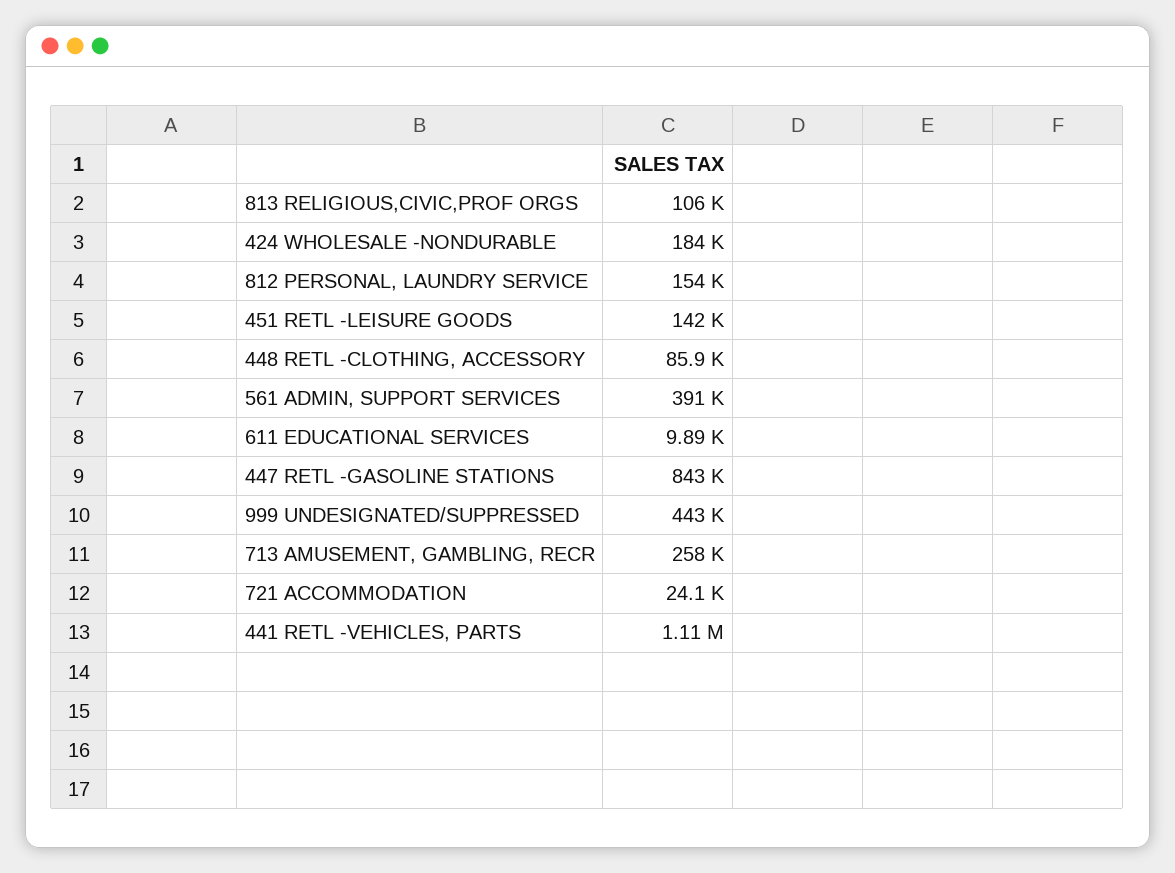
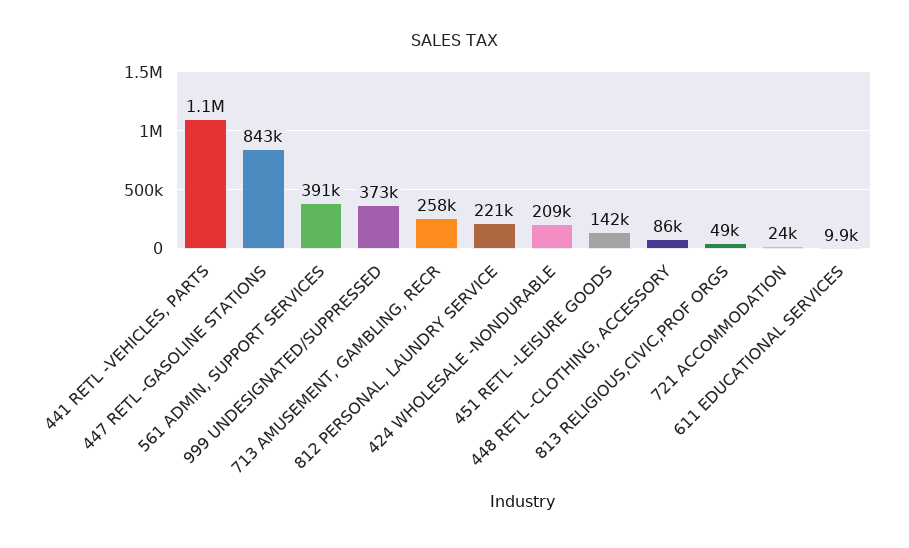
813 RELIGIOUS,CIVIC,PROF ORGS: 106000 -> 49000
424 WHOLESALE -NONDURABLE: 184000 -> 209000
812 PERSONAL, LAUNDRY SERVICE: 154000 -> 221000
999 UNDESIGNATED/SUPPRESSED: 443000 -> 373000

